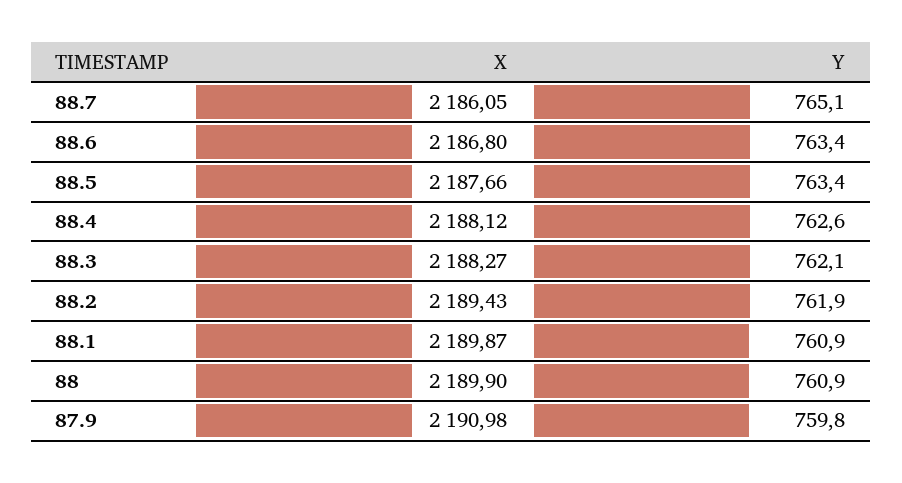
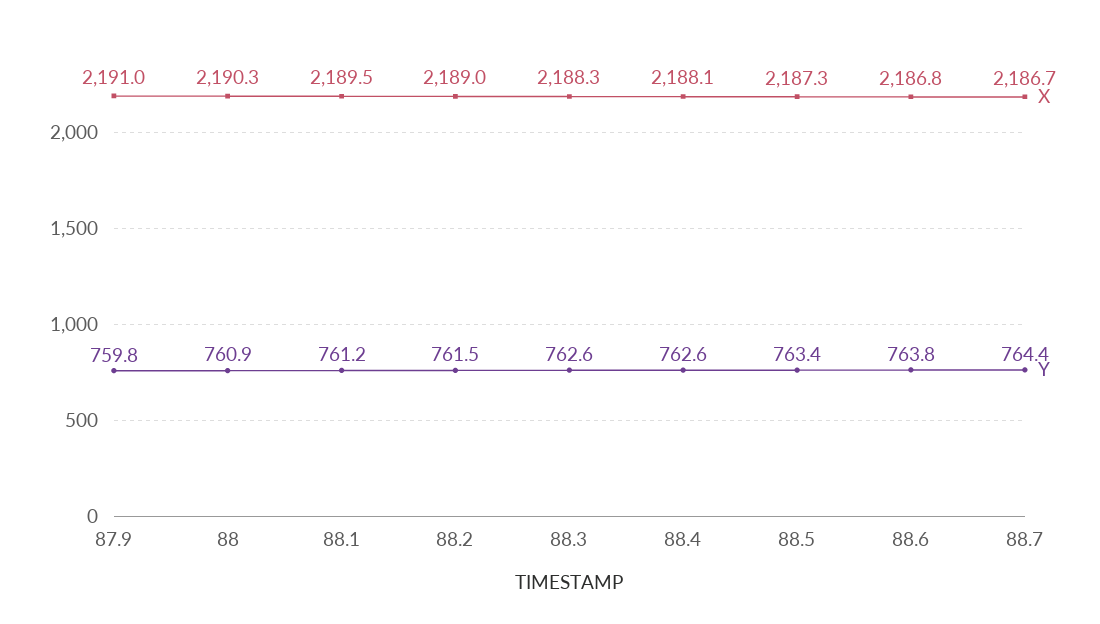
X, 88.7: 2186.05 -> 2186.7
Y, 88.7: 765.1 -> 764.4
Y, 88.6: 763.4 -> 763.8
X, 88.5: 2187.66 -> 2187.3
Y, 88.3: 762.1 -> 762.6
X, 88.2: 2189.43 -> 2189
Y, 88.2: 761.9 -> 761.5
X, 88.1: 2189.87 -> 2189.5
Y, 88.1: 760.9 -> 761.2
X, 88: 2189.9 -> 2190.3

